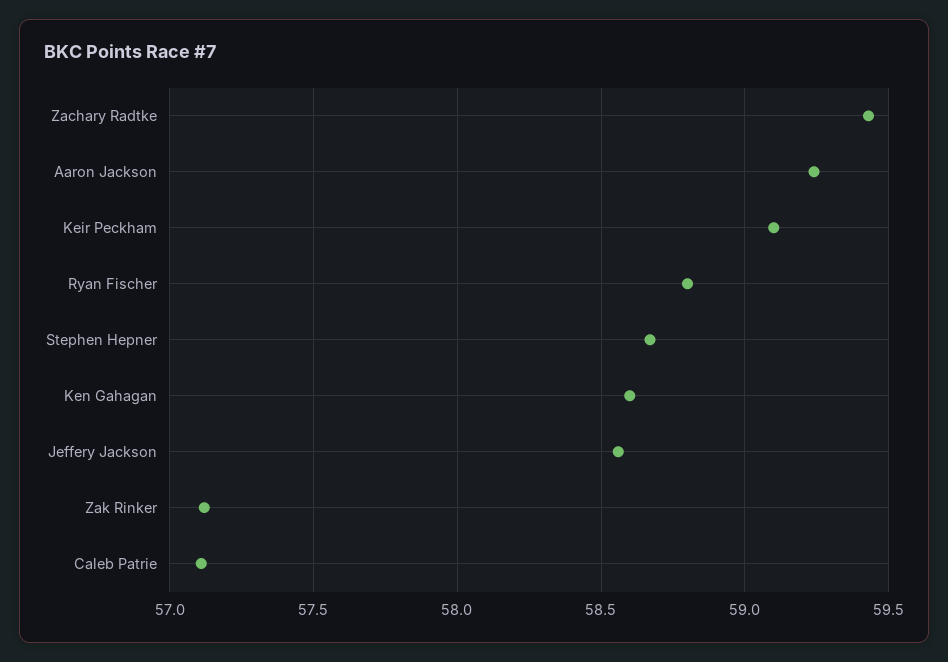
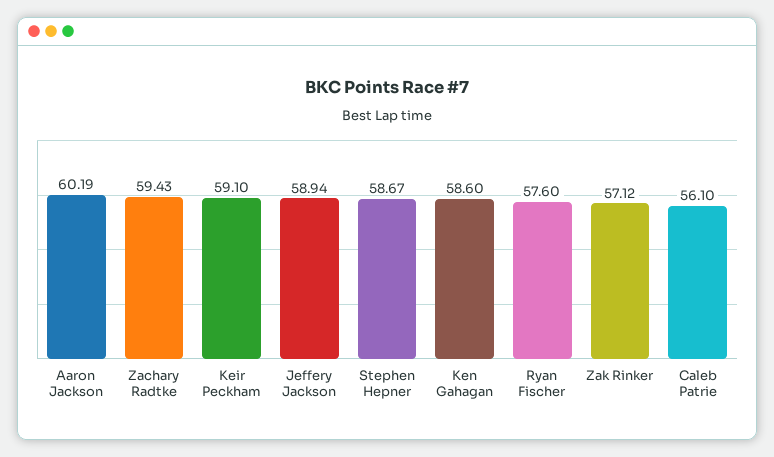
Aaron Jackson: 59.25 -> 60.19
Ryan Fischer: 58.8 -> 57.6
Jeffery Jackson: 58.55 -> 58.94
Caleb Patrie: 57.1 -> 56.1

